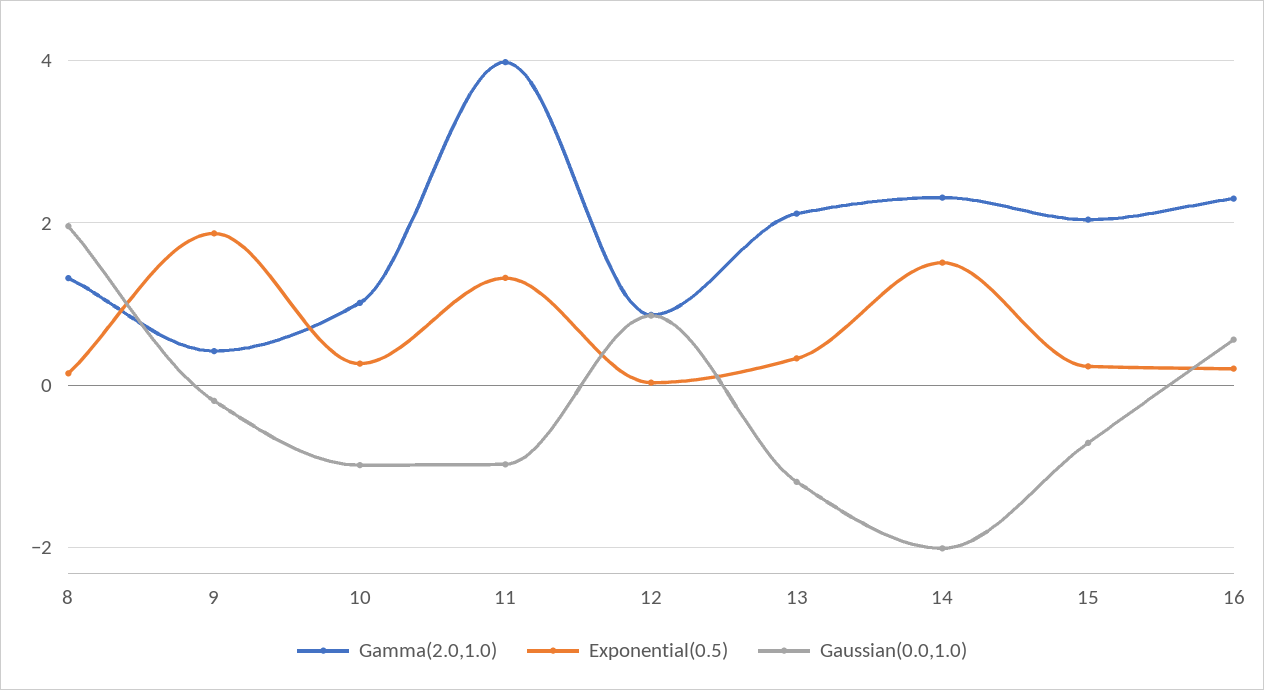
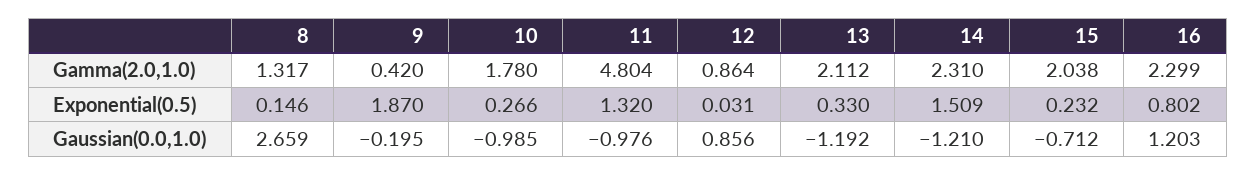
Gaussian(0.0,1.0), 8: 2 -> 2.659
Gamma(2.0,1.0), 10: 1 -> 1.78
Gamma(2.0,1.0), 11: 4 -> 4.804
Gaussian(0.0,1.0), 14: -2 -> -1.21
Exponential(0.5), 16: 0.2 -> 0.802
Gaussian(0.0,1.0), 16: 0.6 -> 1.203

